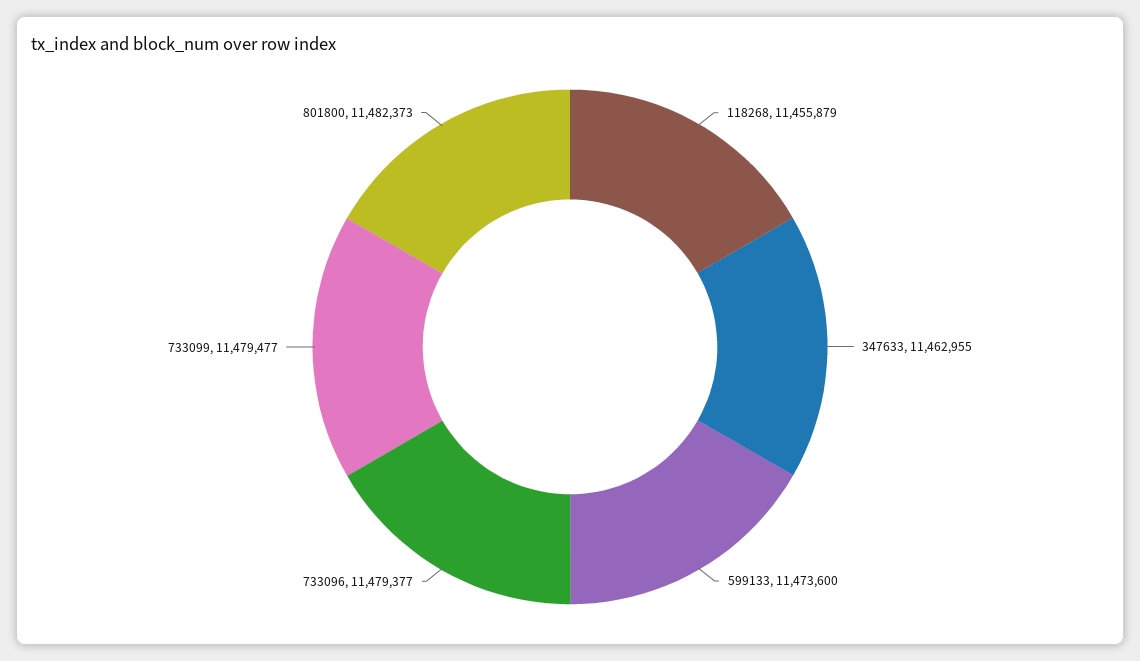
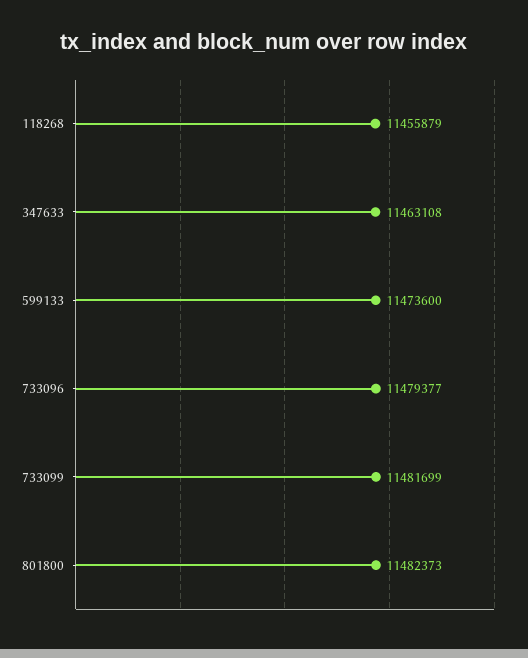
347633: 11462955 -> 11463108
733099: 11479477 -> 11481699

